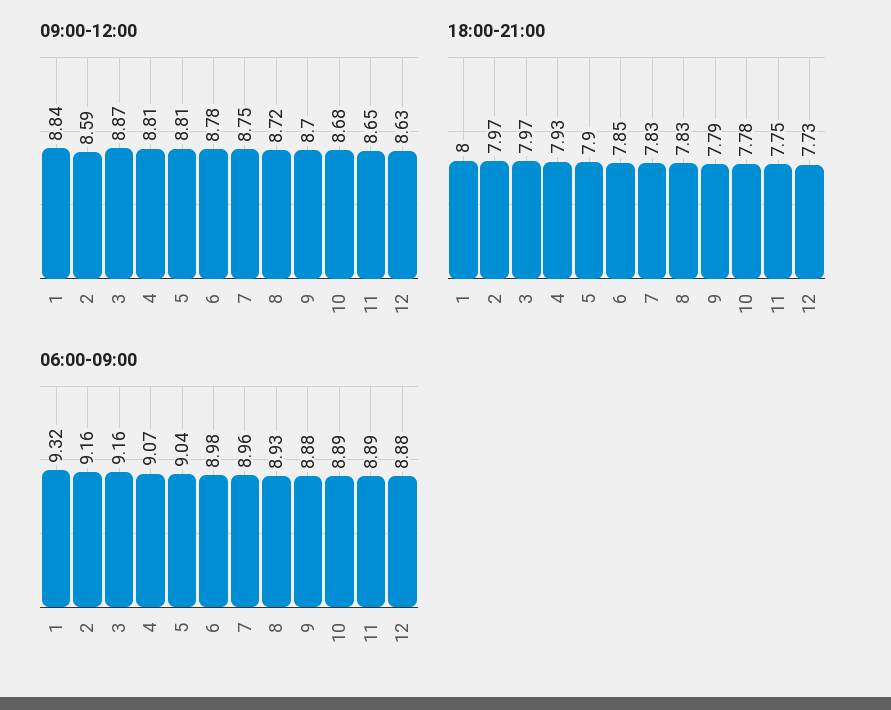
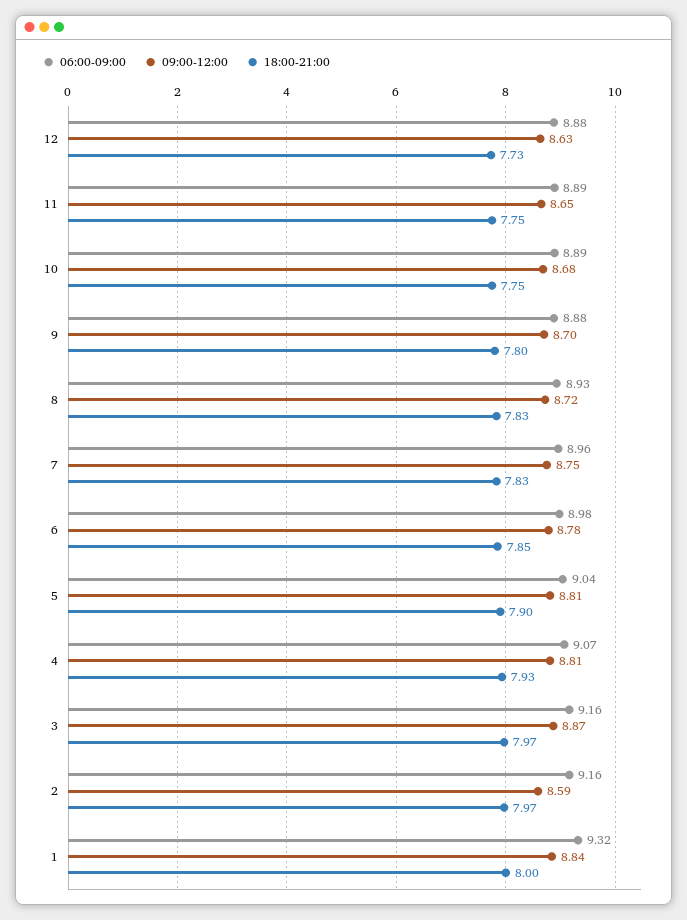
18:00-21:00, 9: 7.79 -> 7.8
18:00-21:00, 10: 7.78 -> 7.75

